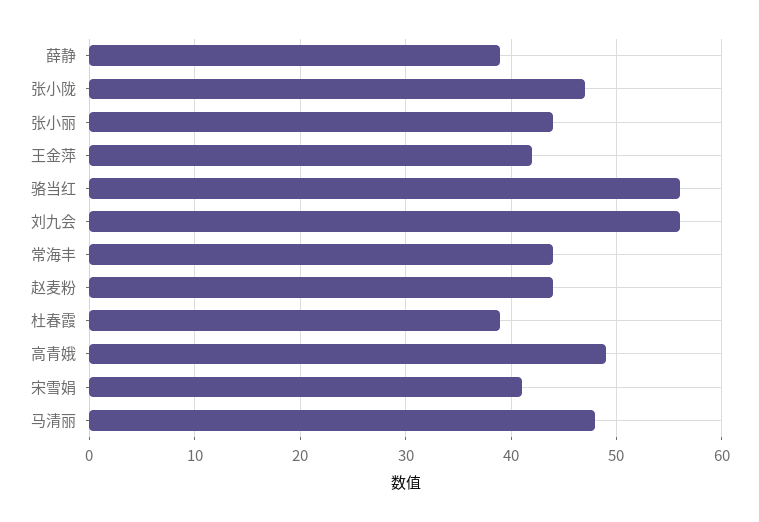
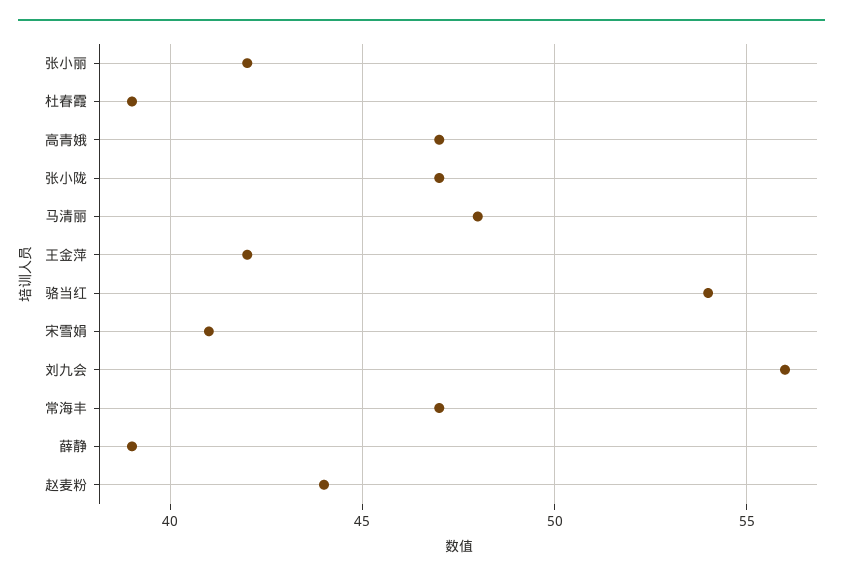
张小丽: 44 -> 42
骆当红: 56 -> 54
常海丰: 44 -> 47
高青娥: 49 -> 47

